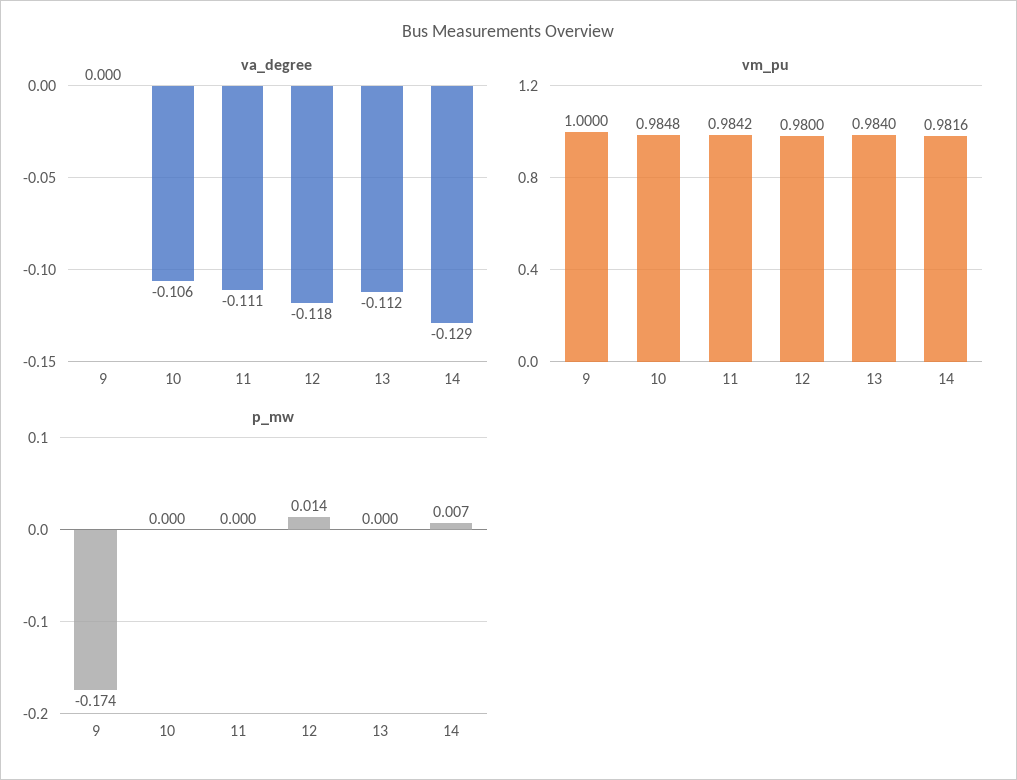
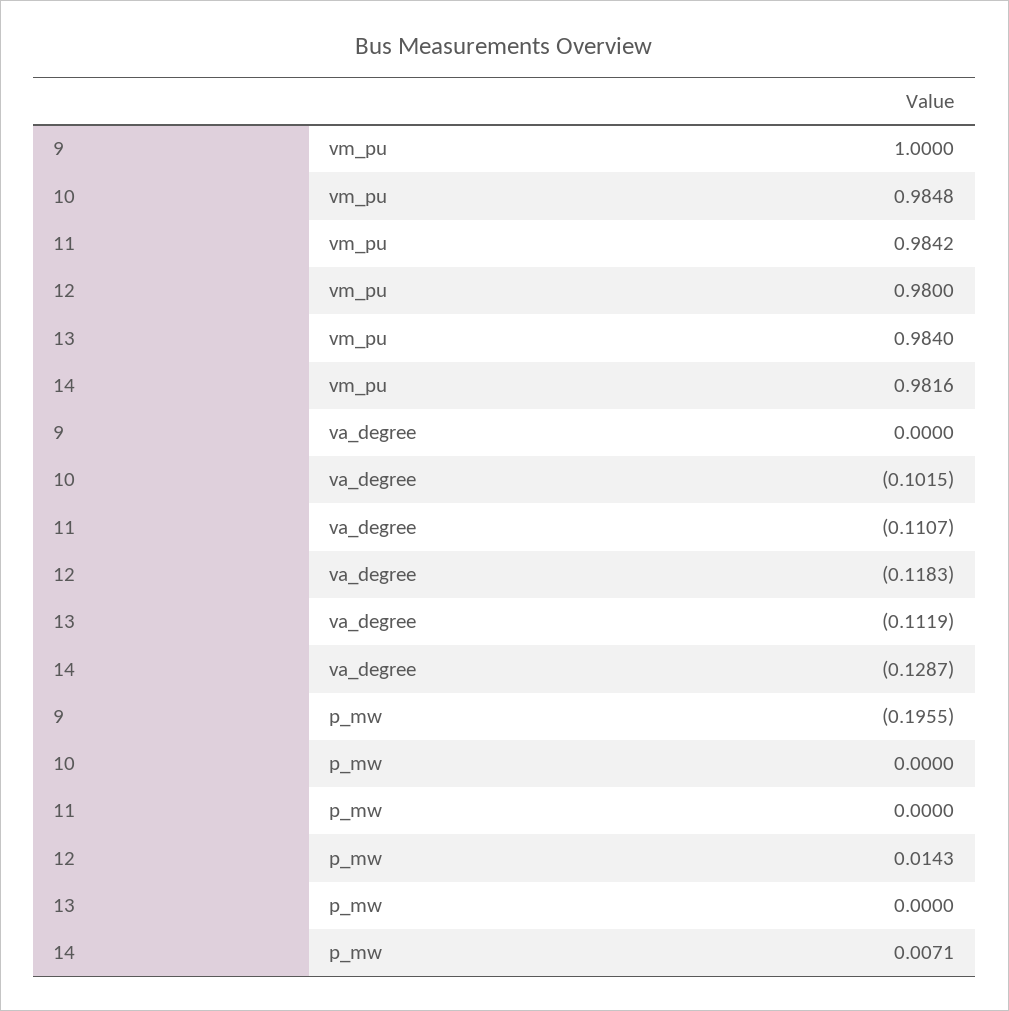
va_degree, 10: -0.106 -> -0.1015
p_mw, 9: -0.174 -> -0.1955

